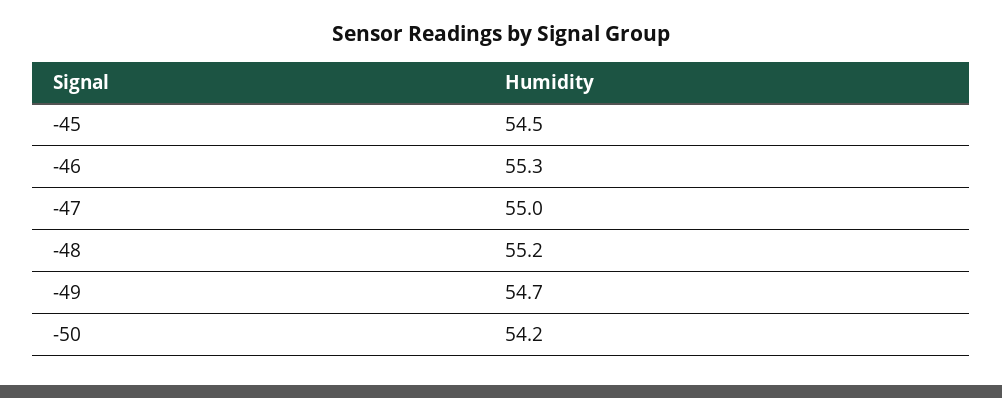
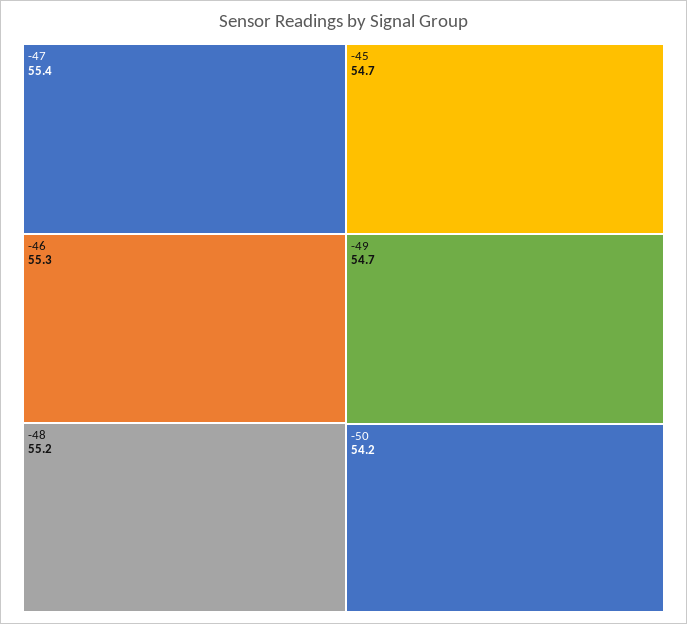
-45: 54.5 -> 54.7
-47: 55 -> 55.4

